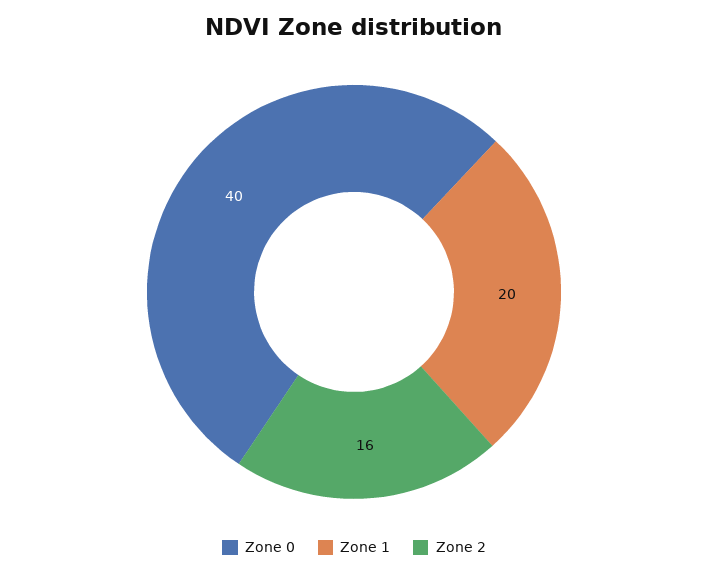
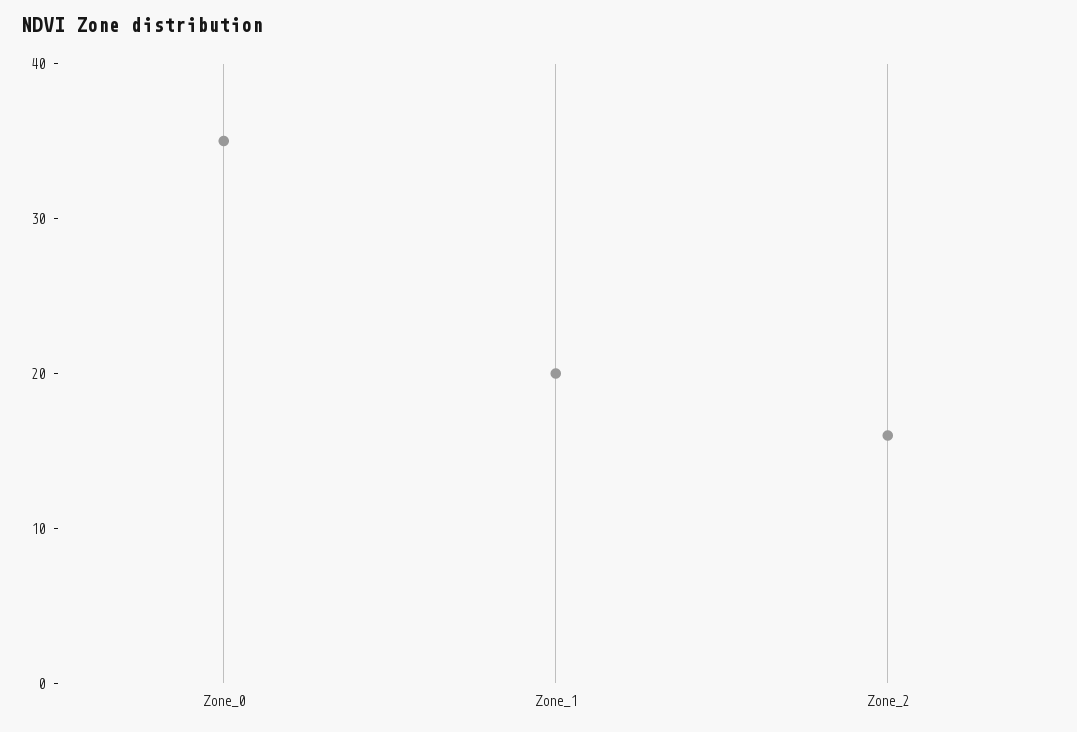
Zone 0: 40 -> 35

